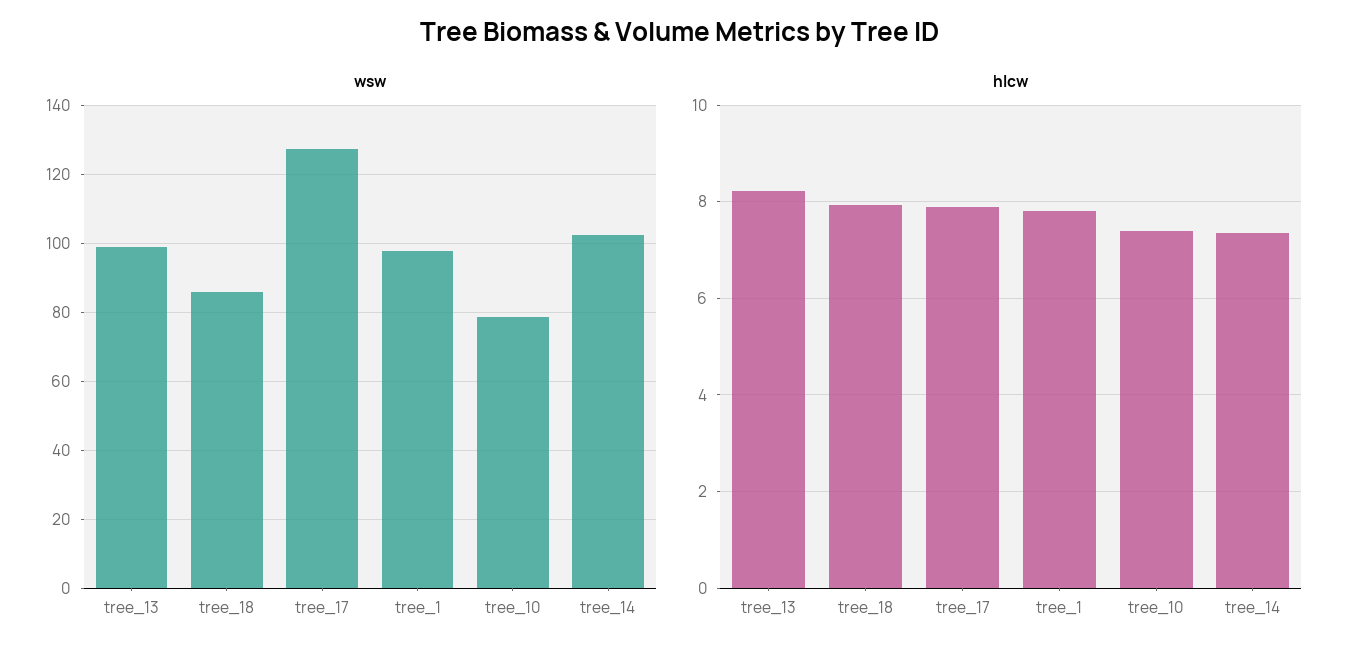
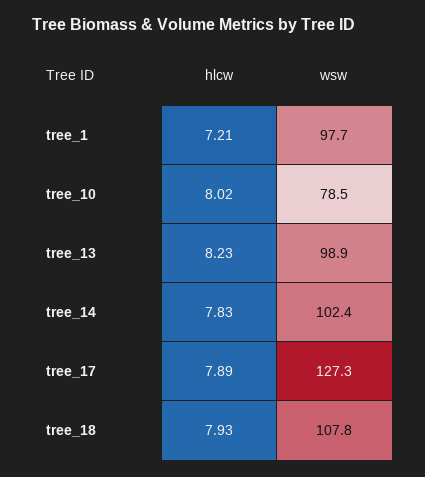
wsw, tree_18: 86 -> 107.8
hlcw, tree_1: 7.8 -> 7.21
hlcw, tree_10: 7.4 -> 8.02
hlcw, tree_14: 7.4 -> 7.83

